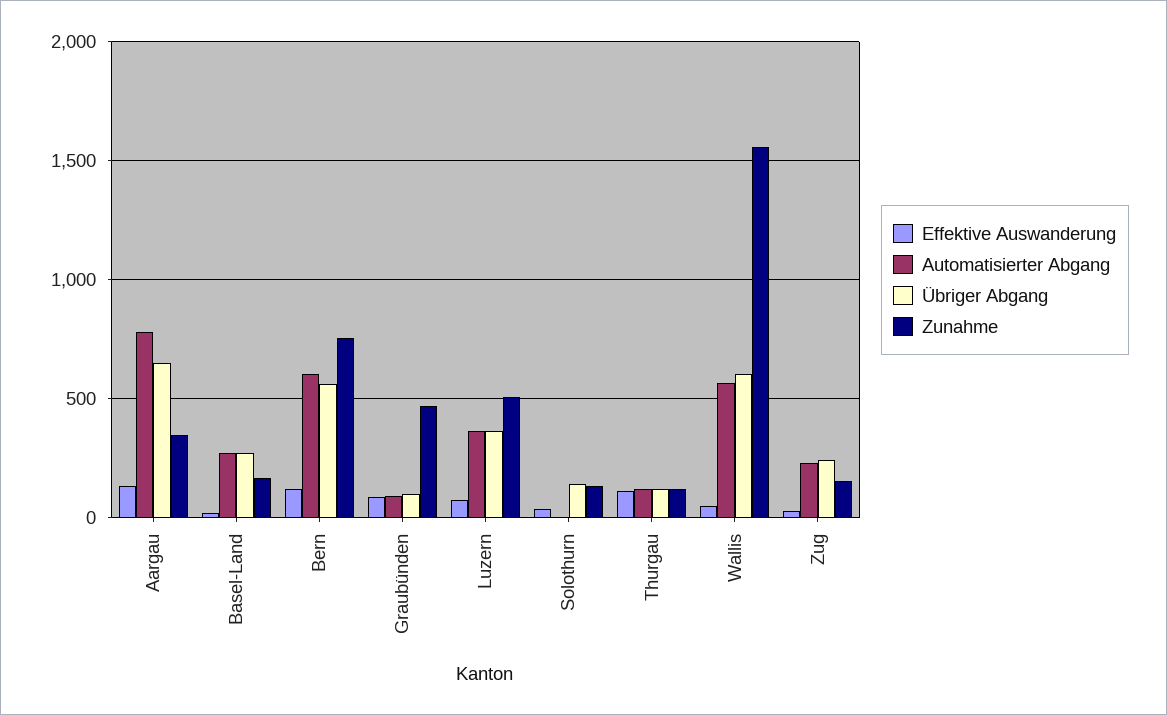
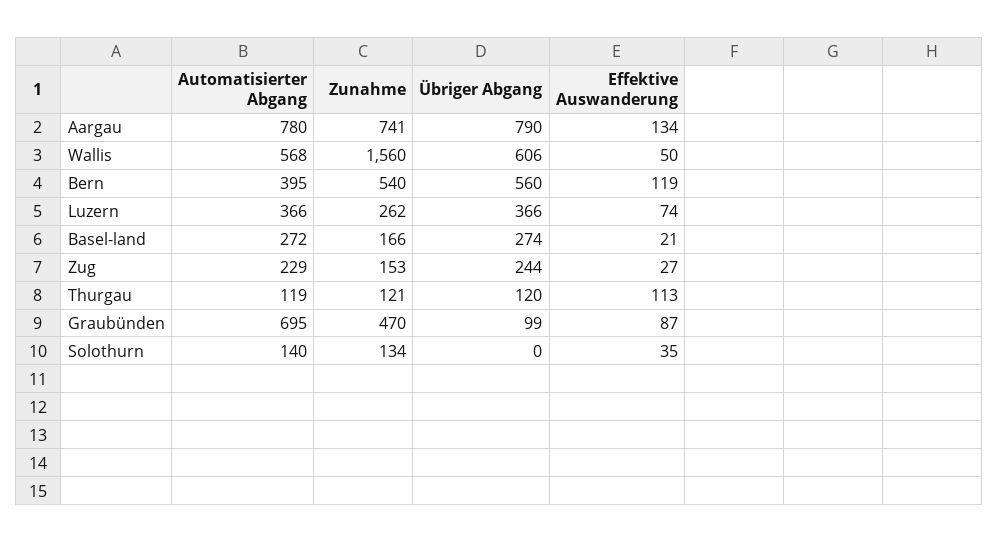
Übriger Abgang, Aargau: 650 -> 790
Zunahme, Aargau: 350 -> 741
Automatisierter Abgang, Bern: 600 -> 395
Zunahme, Bern: 750 -> 540
Automatisierter Abgang, Graubünden: 100 -> 695
Zunahme, Luzern: 500 -> 262
Automatisierter Abgang, Solothurn: 0 -> 140
Übriger Abgang, Solothurn: 150 -> 0

